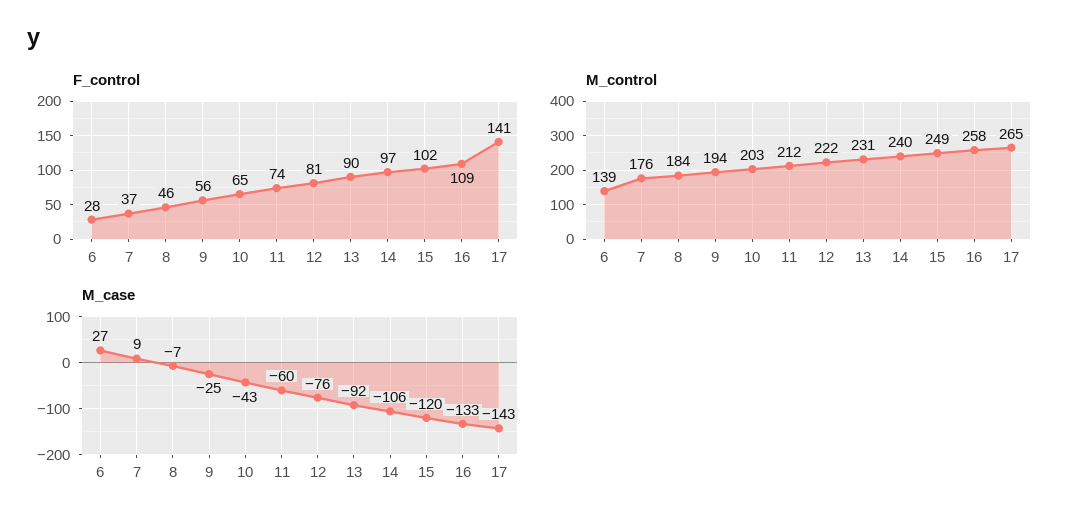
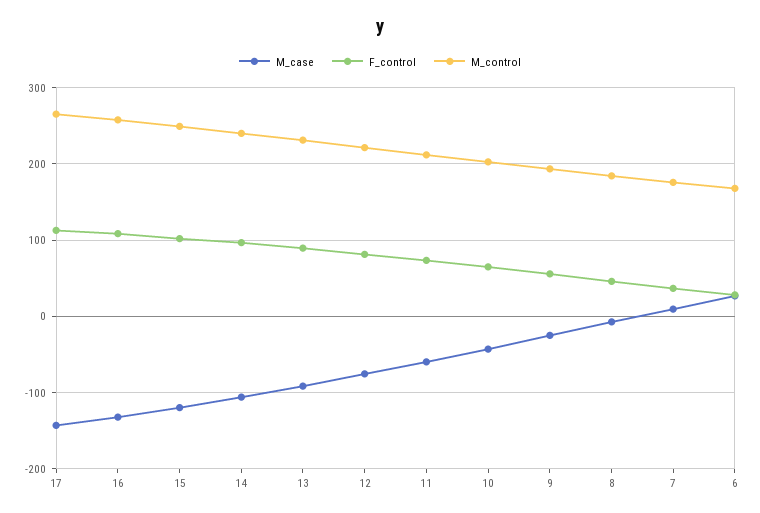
F_control, 17: 141 -> 110
M_control, 6: 139 -> 170

